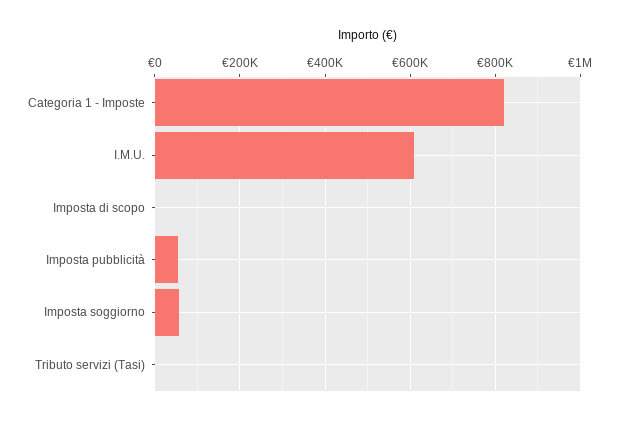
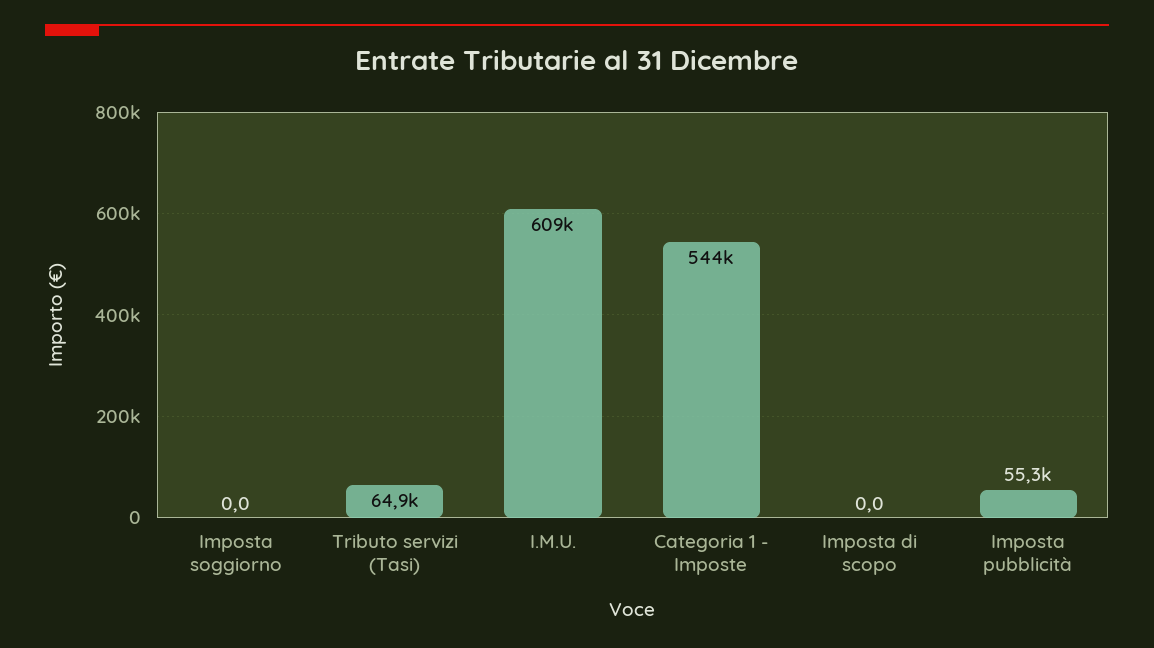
Categoria 1 - Imposte: 820000 -> 544000
Imposta soggiorno: 60000 -> 0
Tributo servizi (Tasi): 0 -> 64900

